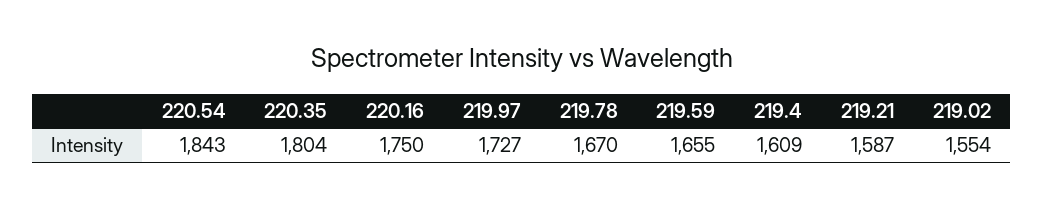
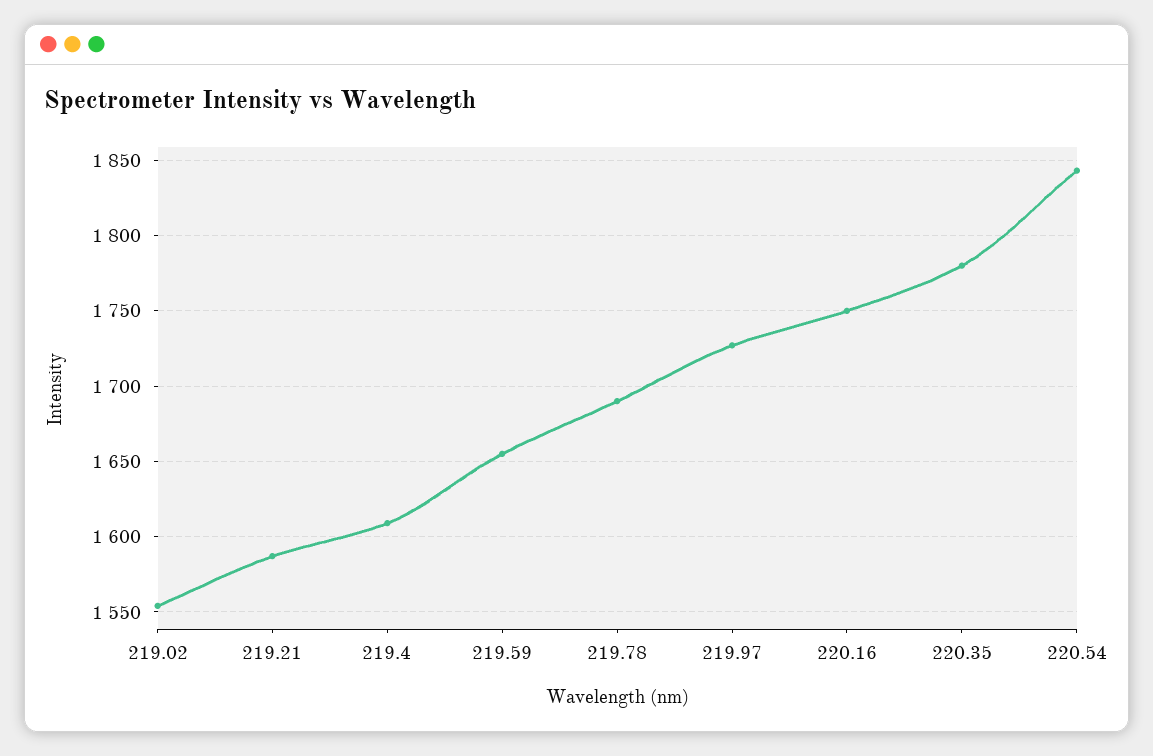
220.35: 1804 -> 1780
219.78: 1670 -> 1690

